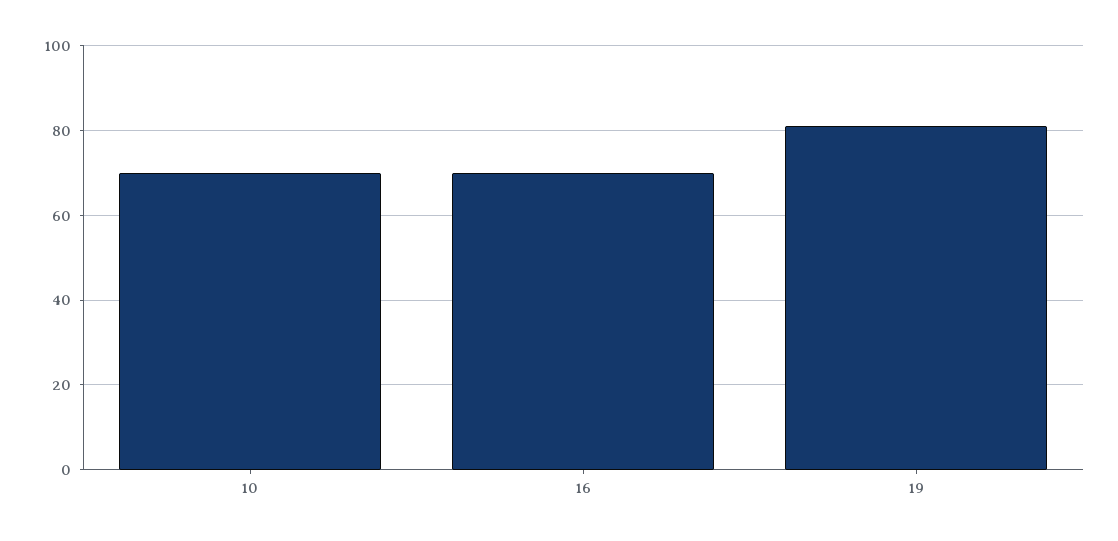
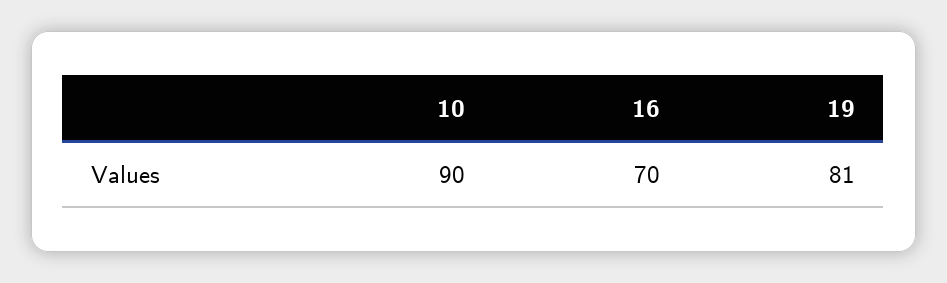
10: 70 -> 90

